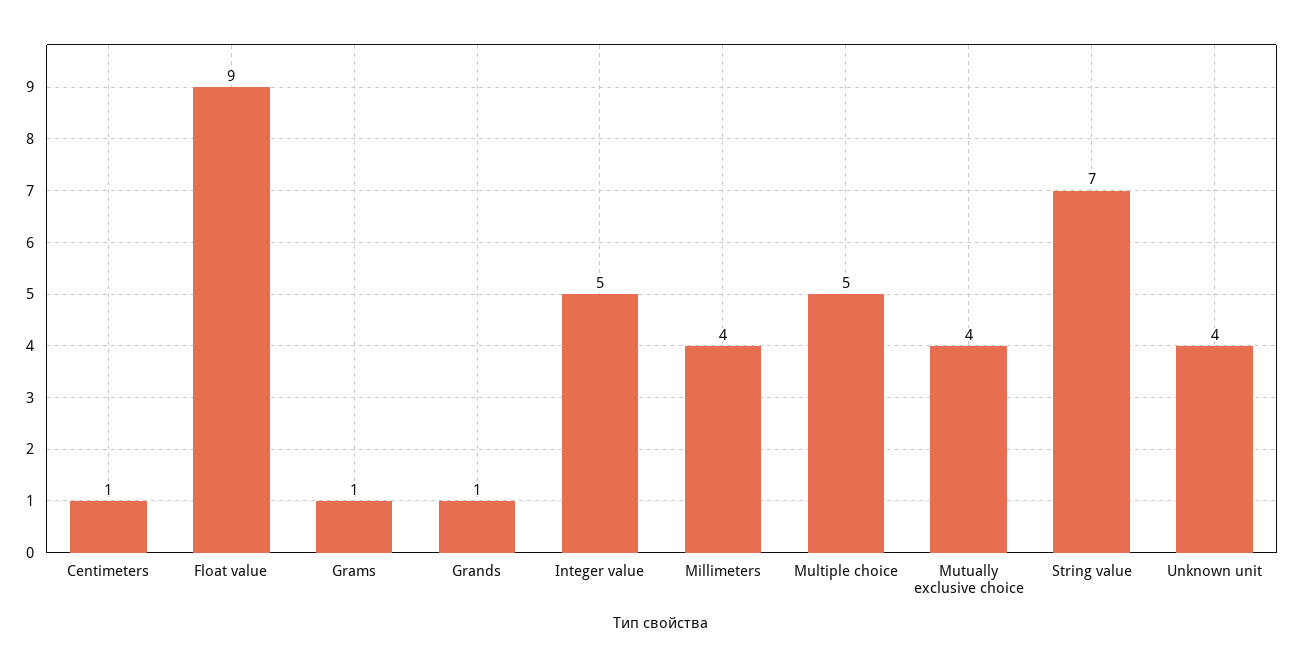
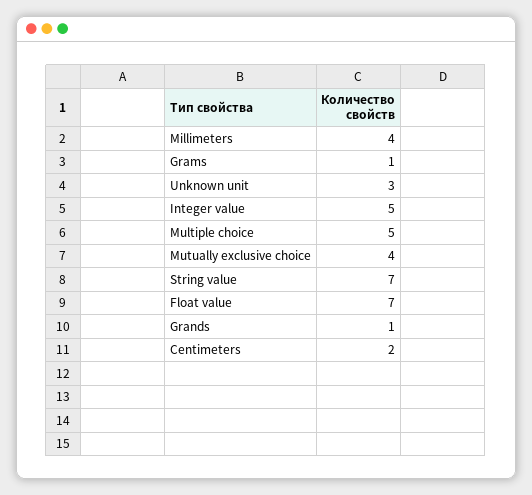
Centimeters: 1 -> 2
Float value: 9 -> 7
Unknown unit: 4 -> 3

